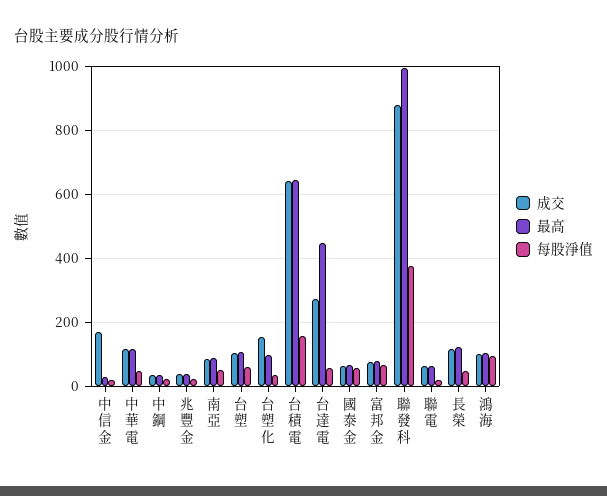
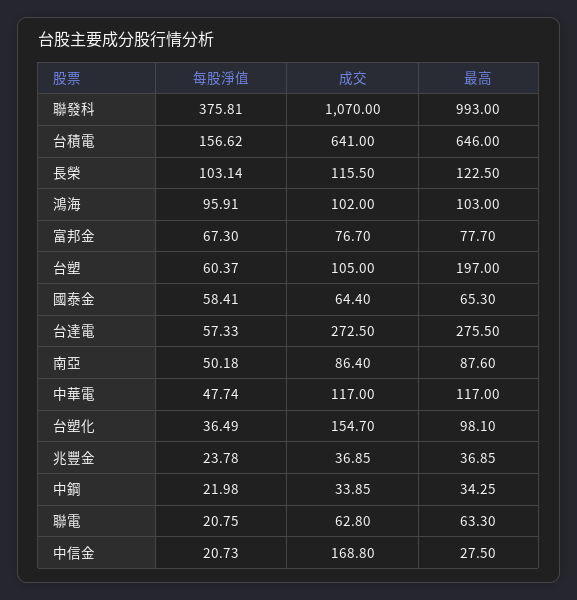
最高, 台塑: 100 -> 197
最高, 台達電: 440 -> 275.5
成交, 聯發科: 880 -> 1070
每股淨值, 長榮: 40 -> 103.14

